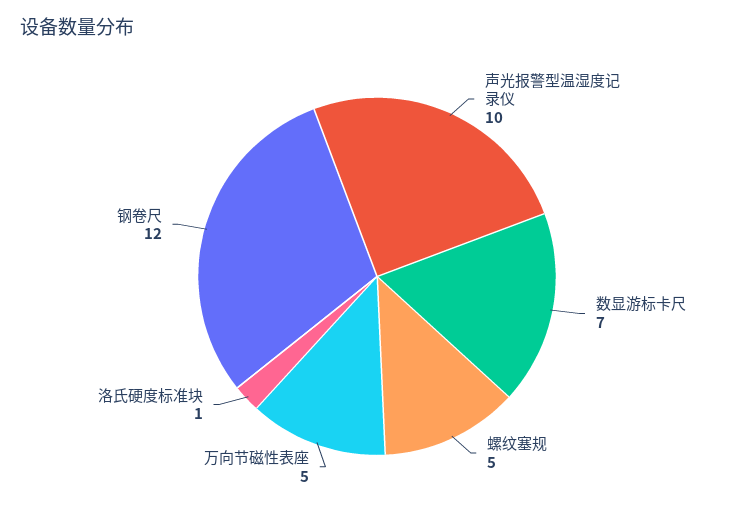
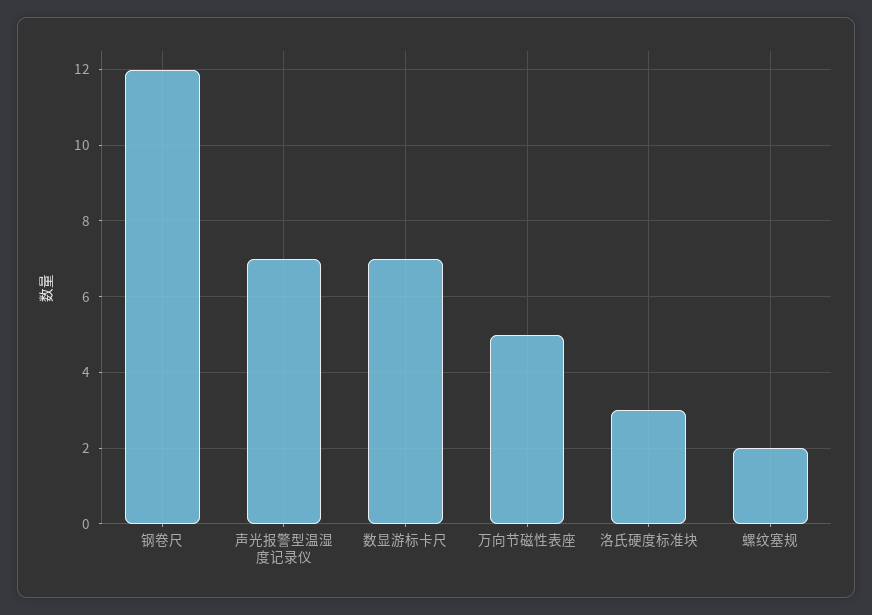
声光报警型温湿度记录仪: 10 -> 7
螺纹塞规: 5 -> 2
洛氏硬度标准块: 1 -> 3

